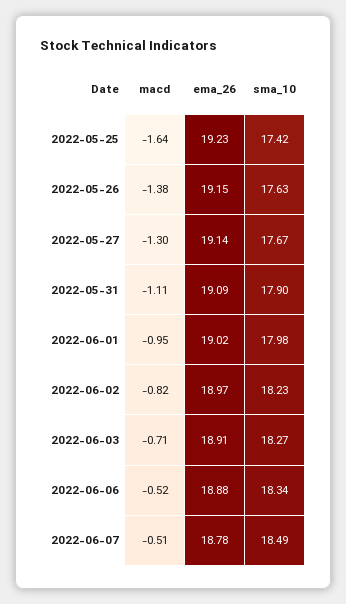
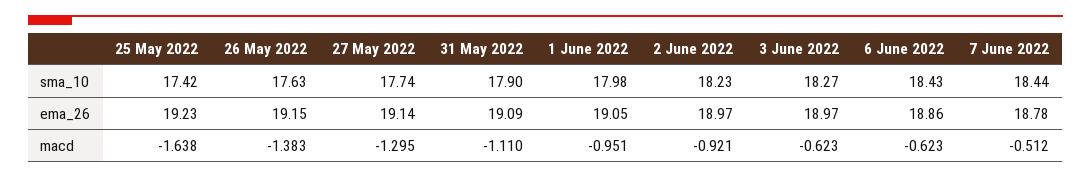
sma_10, 2022-05-27: 17.67 -> 17.74
ema_26, 2022-06-01: 19.02 -> 19.05
macd, 2022-06-02: -0.82 -> -0.921
macd, 2022-06-03: -0.71 -> -0.623
ema_26, 2022-06-03: 18.91 -> 18.97
macd, 2022-06-06: -0.52 -> -0.623
ema_26, 2022-06-06: 18.88 -> 18.86
sma_10, 2022-06-06: 18.34 -> 18.43
sma_10, 2022-06-07: 18.49 -> 18.44

